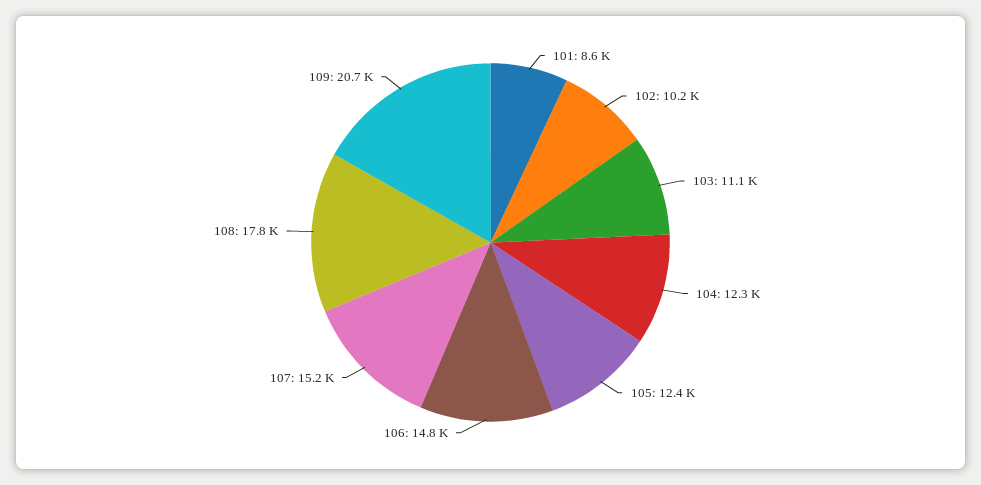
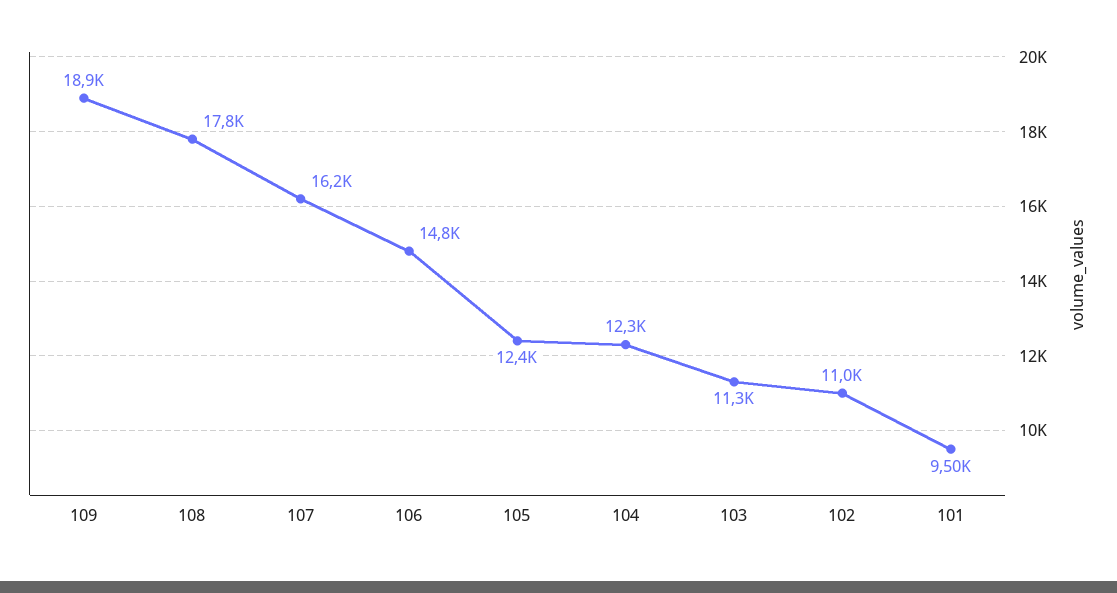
101: 8600 -> 9500
102: 10200 -> 11000
103: 11100 -> 11300
107: 15200 -> 16200
109: 20700 -> 18900

